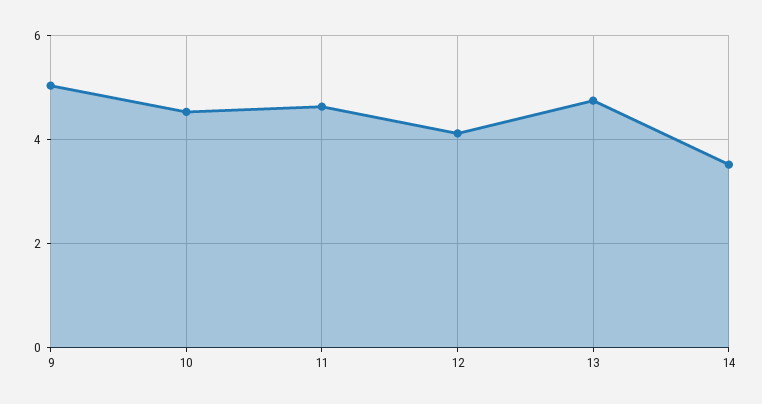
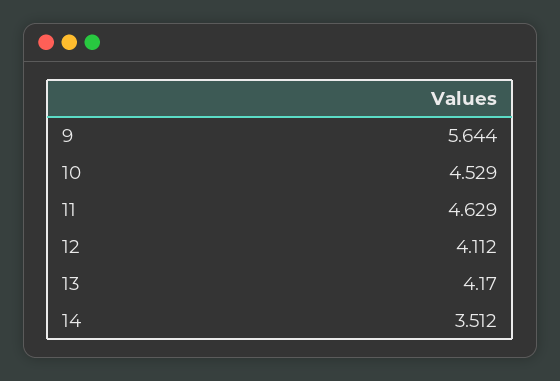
9: 5 -> 5.644
13: 4.8 -> 4.17

